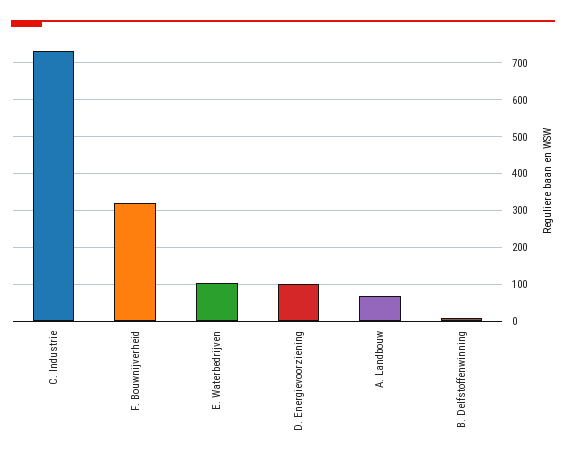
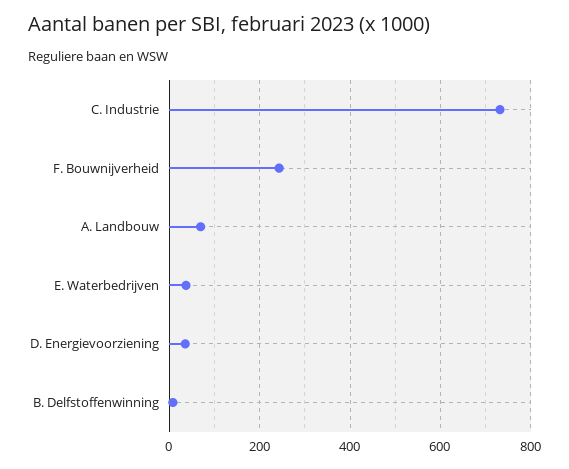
F. Bouwnijverheid: 320 -> 240
E. Waterbedrijven: 100 -> 40
D. Energievoorziening: 100 -> 40

